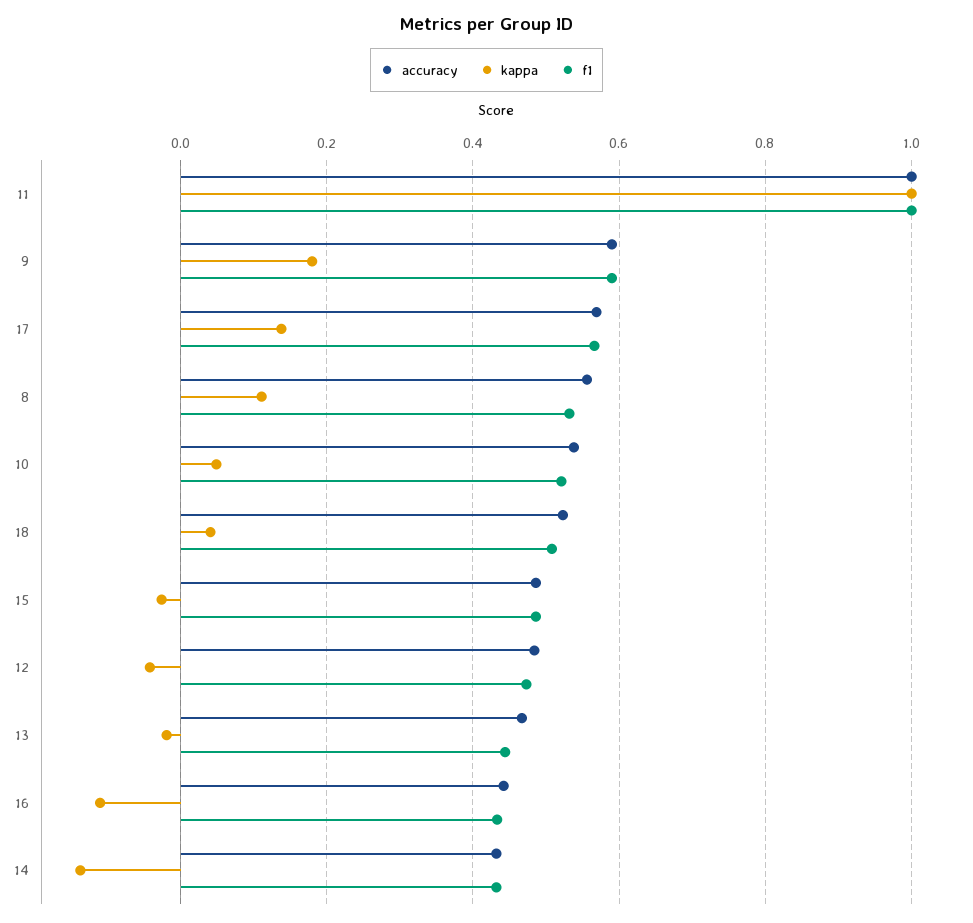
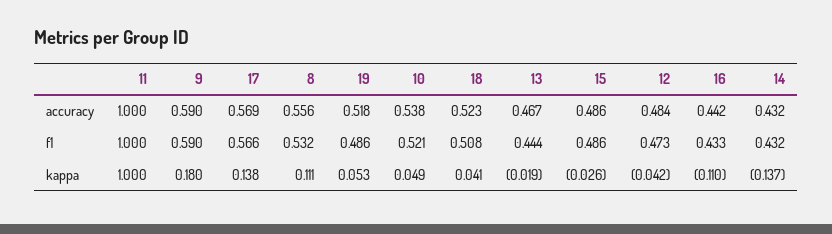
accuracy, 19: none -> 0.518
f1, 19: none -> 0.486
kappa, 19: none -> 0.053

